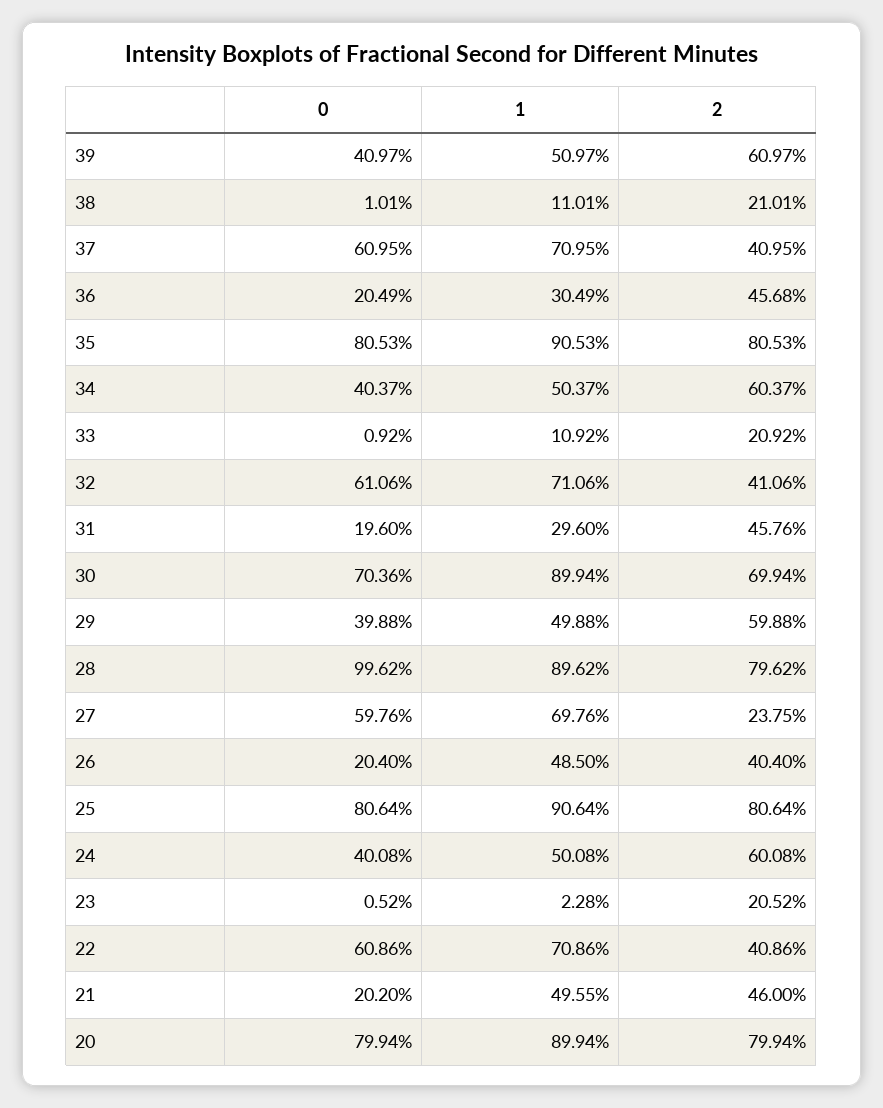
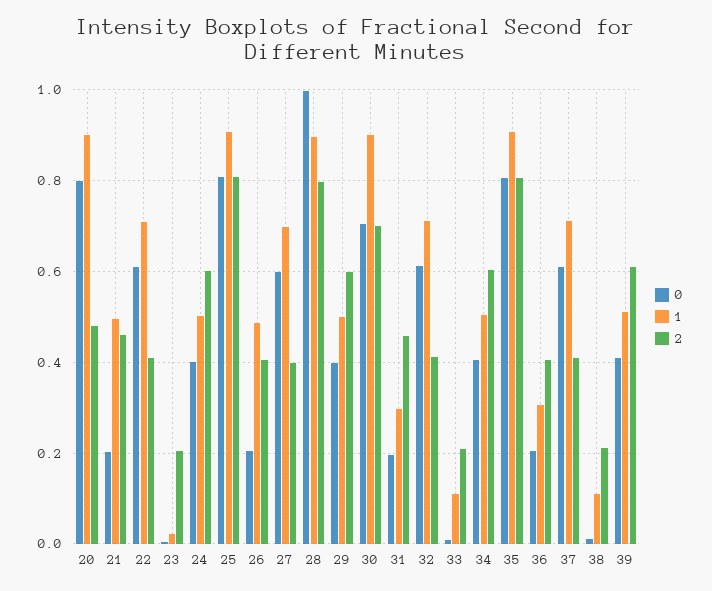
2, 36: 0.4568 -> 0.4
2, 27: 0.2375 -> 0.4
2, 20: 0.7994 -> 0.48

